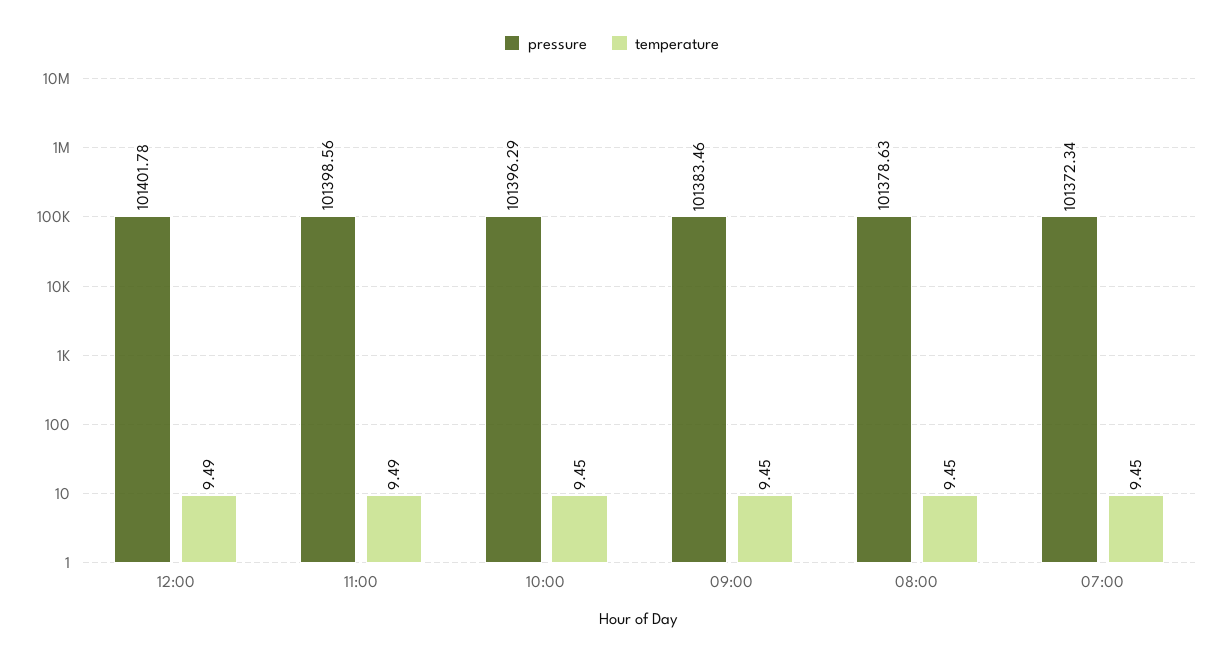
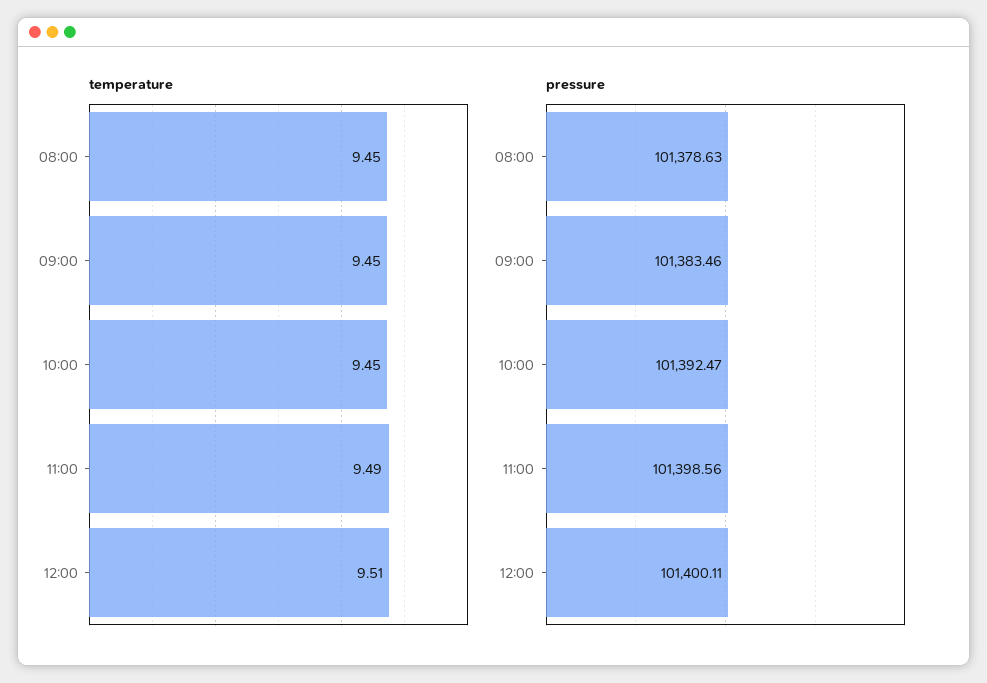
pressure, 12:00: 101401.78 -> 101400.11
temperature, 12:00: 9.49 -> 9.51
pressure, 10:00: 101396.29 -> 101392.47
pressure, 07:00: 101372.34 -> none
temperature, 07:00: 9.45 -> none

